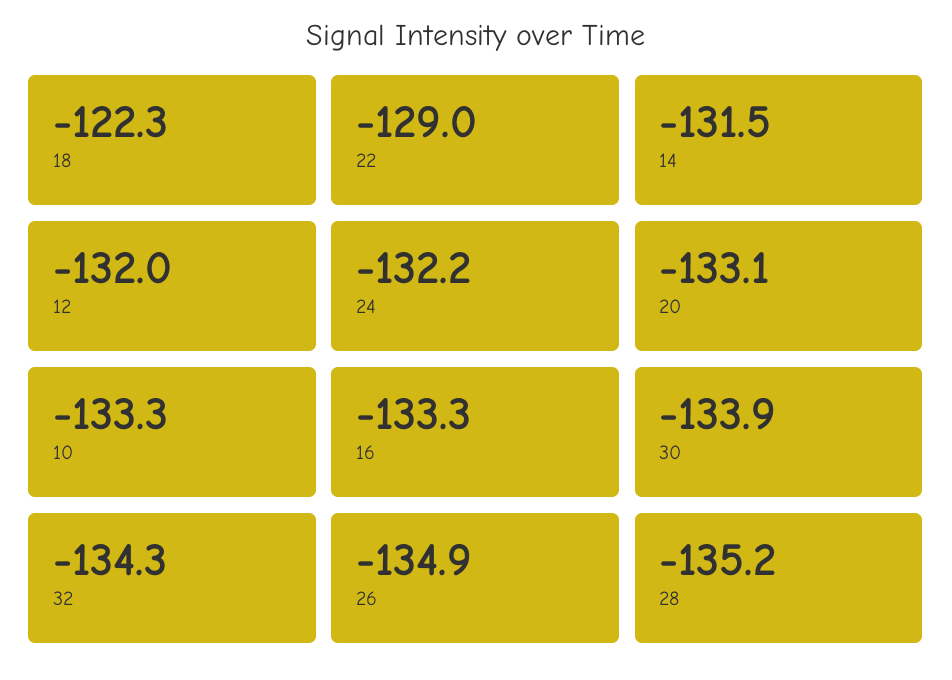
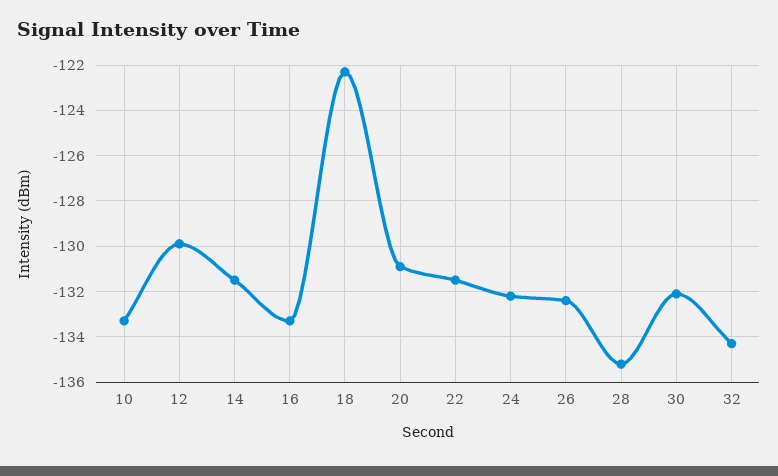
22: -129 -> -131.5
12: -132 -> -130
20: -133.1 -> -131
30: -133.9 -> -132
26: -134.9 -> -132.5

